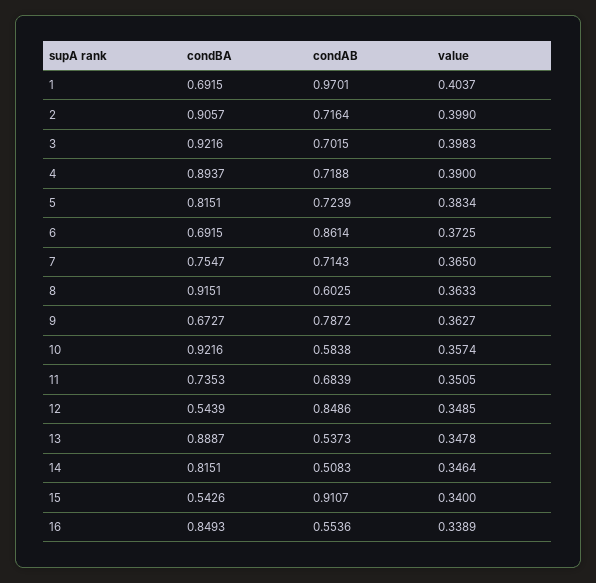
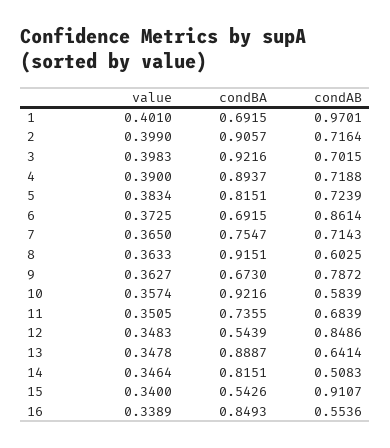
value, 1: 0.4037 -> 0.401
condBA, 9: 0.6727 -> 0.673
condAB, 10: 0.5838 -> 0.5839
condBA, 11: 0.7353 -> 0.7355
value, 12: 0.3485 -> 0.3483
condAB, 13: 0.5373 -> 0.6414

